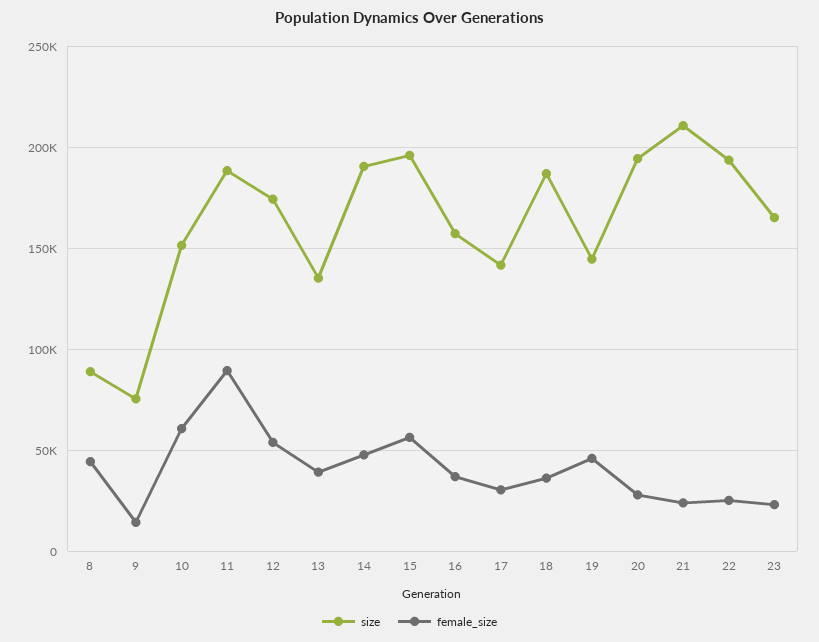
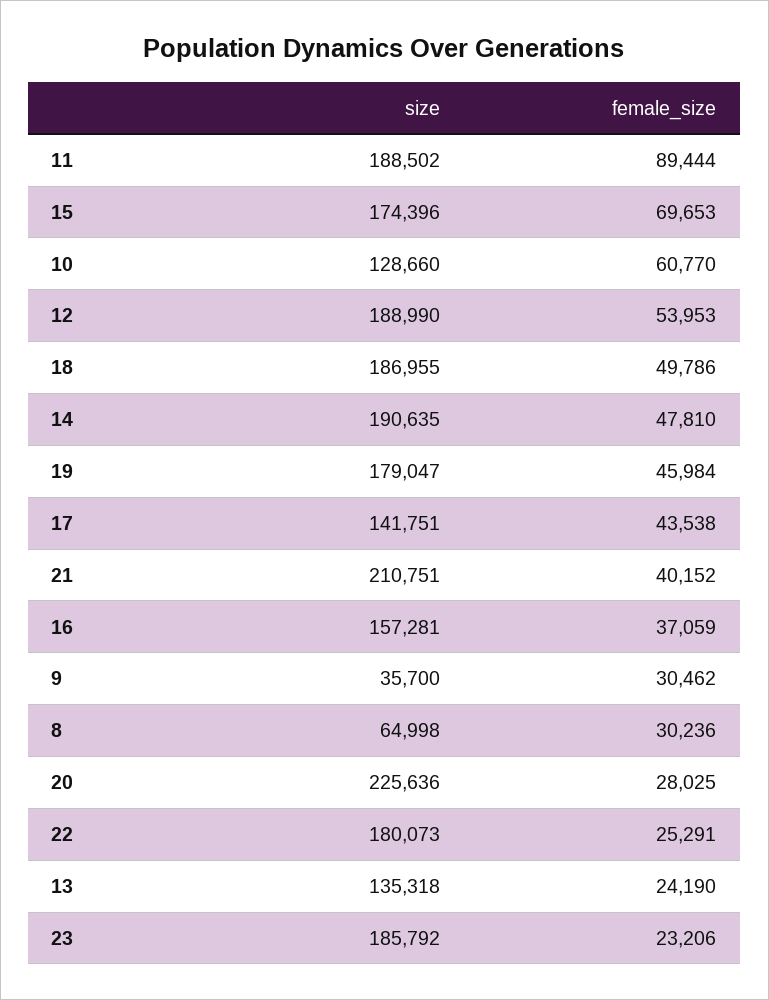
size, 8: 90000 -> 64998
female_size, 8: 45000 -> 30236
size, 9: 75000 -> 35700
female_size, 9: 15000 -> 30462
size, 10: 150000 -> 128660
size, 12: 175000 -> 188990
female_size, 13: 40000 -> 24190
size, 15: 195000 -> 174396
female_size, 15: 55000 -> 69653
female_size, 17: 30000 -> 43538
female_size, 18: 35000 -> 49786
size, 19: 145000 -> 179047
size, 20: 195000 -> 225636
female_size, 21: 25000 -> 40152
size, 22: 195000 -> 180073
size, 23: 165000 -> 185792

